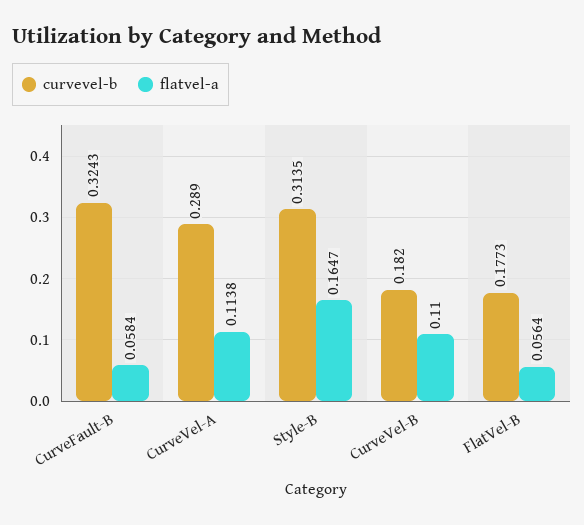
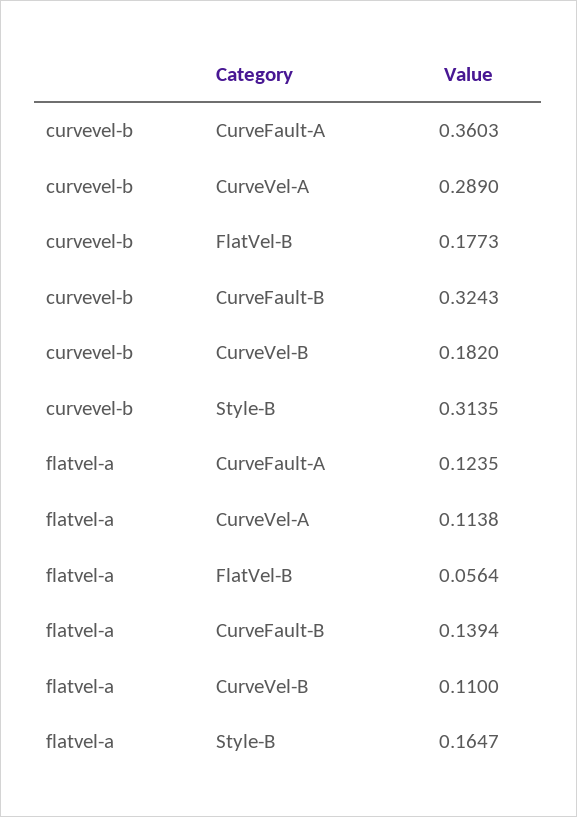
flatvel-a, CurveFault-B: 0.0584 -> 0.1394
curvevel-b, CurveFault-A: none -> 0.3603
flatvel-a, CurveFault-A: none -> 0.1235

